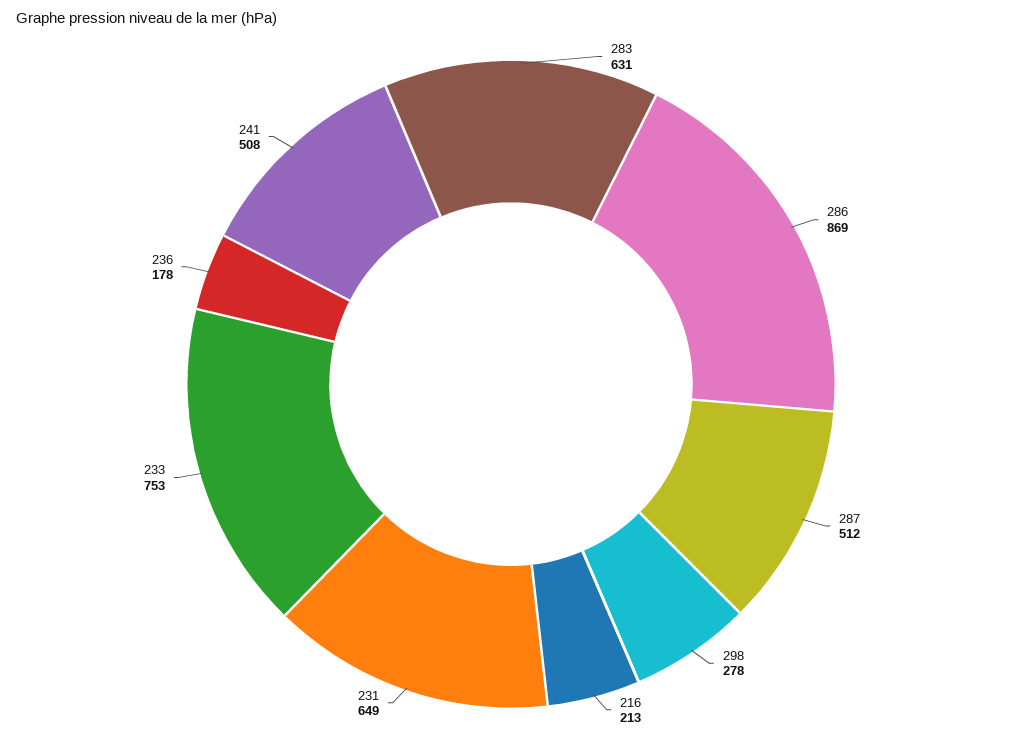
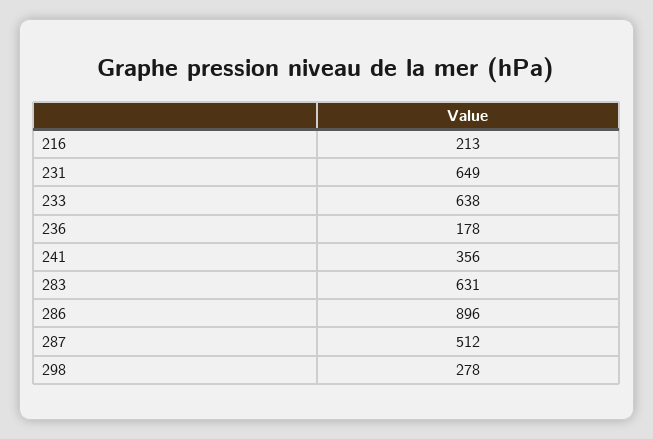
286: 869 -> 896
233: 753 -> 638
241: 508 -> 356

